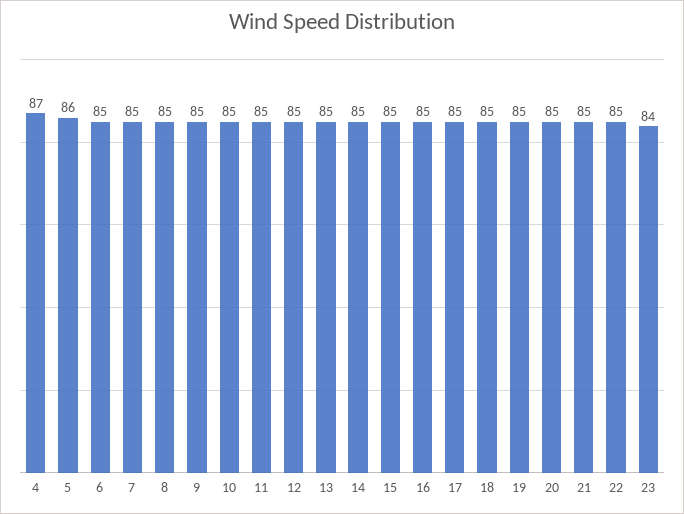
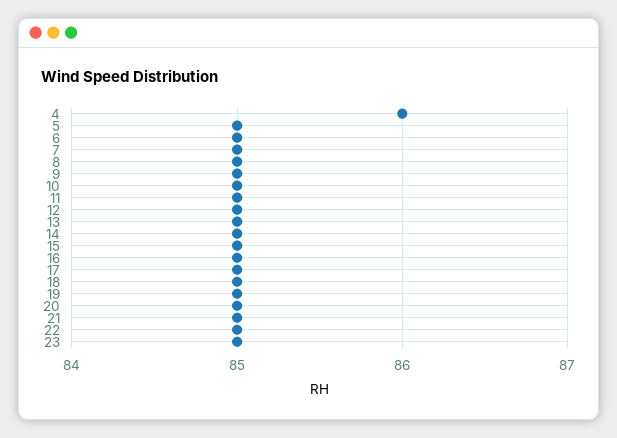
4: 87 -> 86
5: 86 -> 85
23: 84 -> 85

